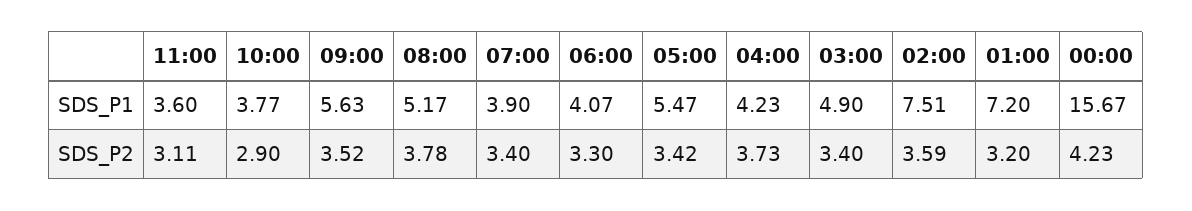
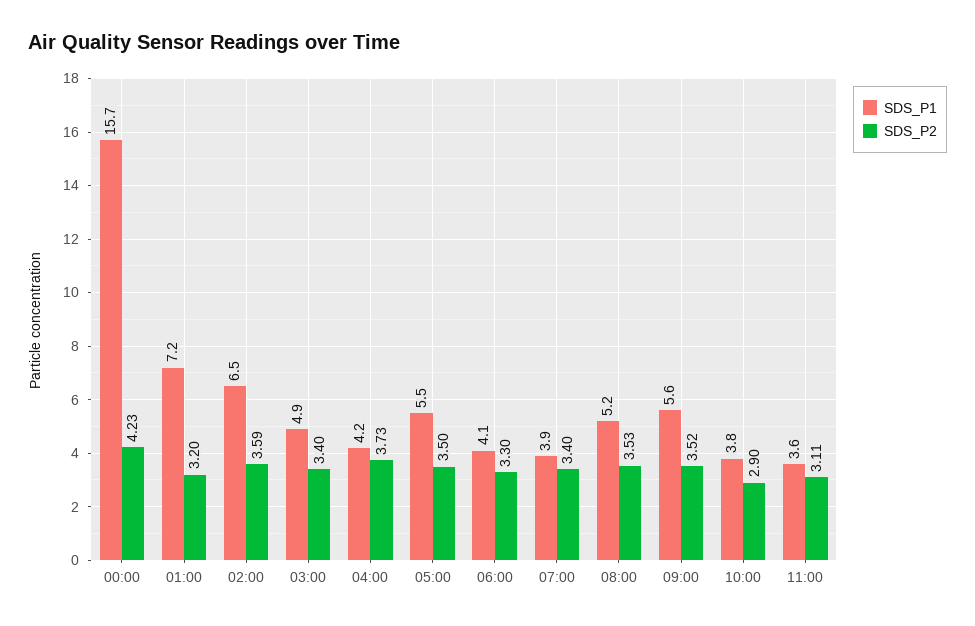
SDS_P1, 02:00: 7.51 -> 6.5
SDS_P2, 08:00: 3.78 -> 3.53
SDS_P2, 05:00: 3.42 -> 3.5

